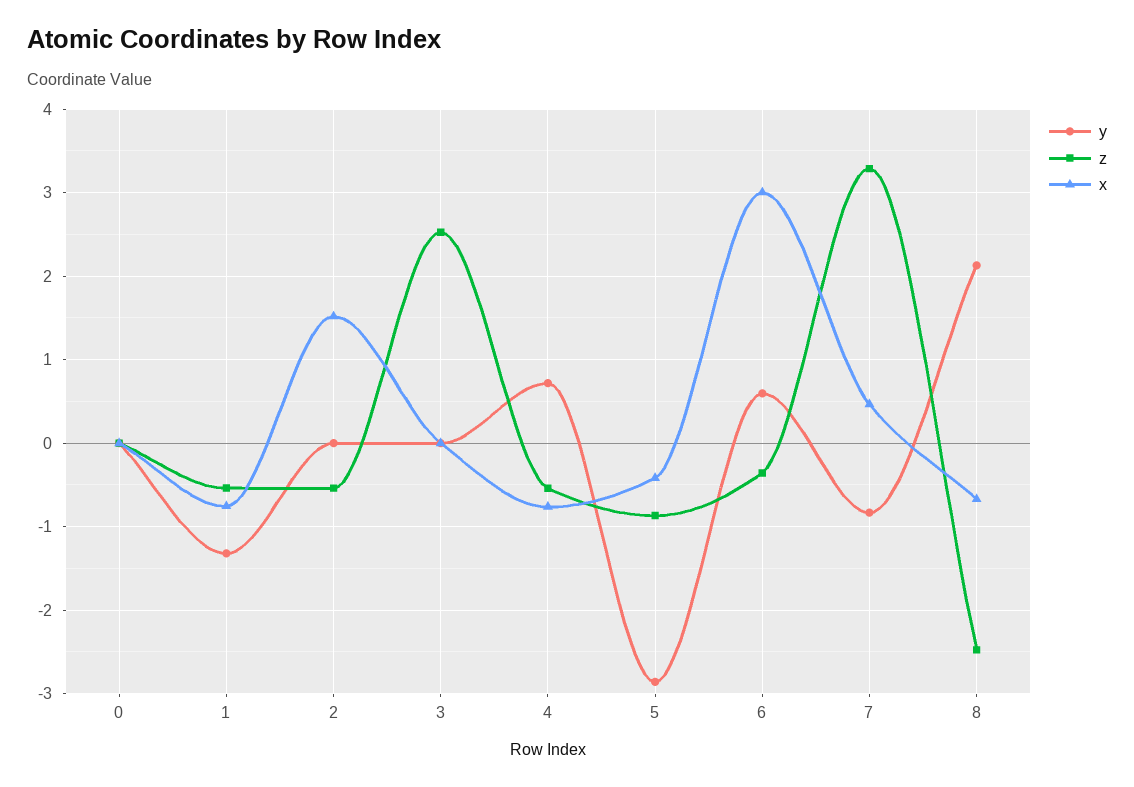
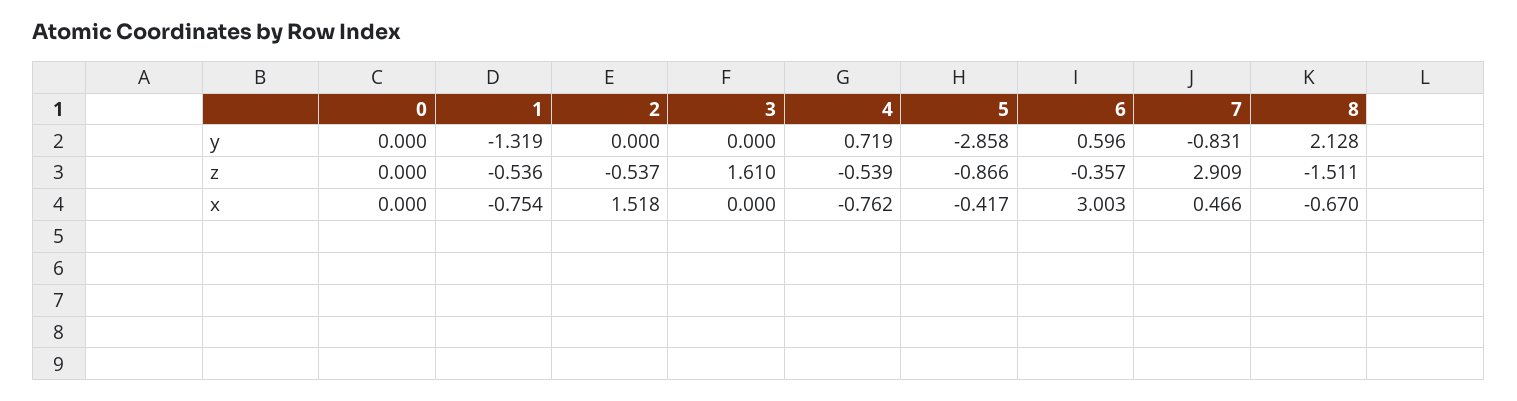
z, 3: 2.5 -> 1.61
z, 7: 3.3 -> 2.909
z, 8: -2.5 -> -1.511

